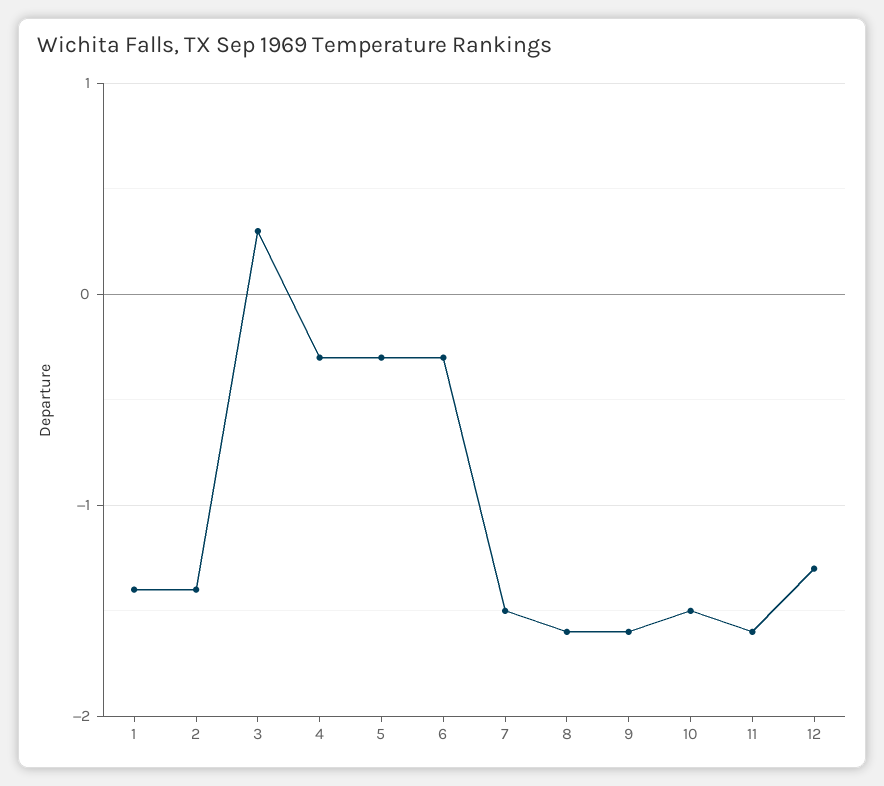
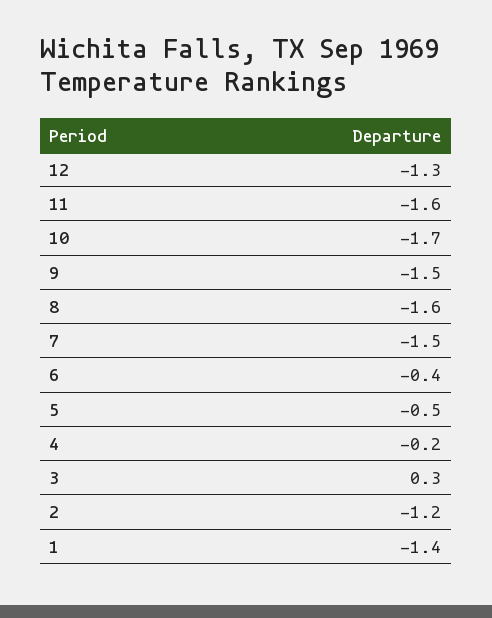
2: -1.4 -> -1.2
4: -0.3 -> -0.2
5: -0.3 -> -0.5
6: -0.3 -> -0.4
9: -1.6 -> -1.5
10: -1.5 -> -1.7

